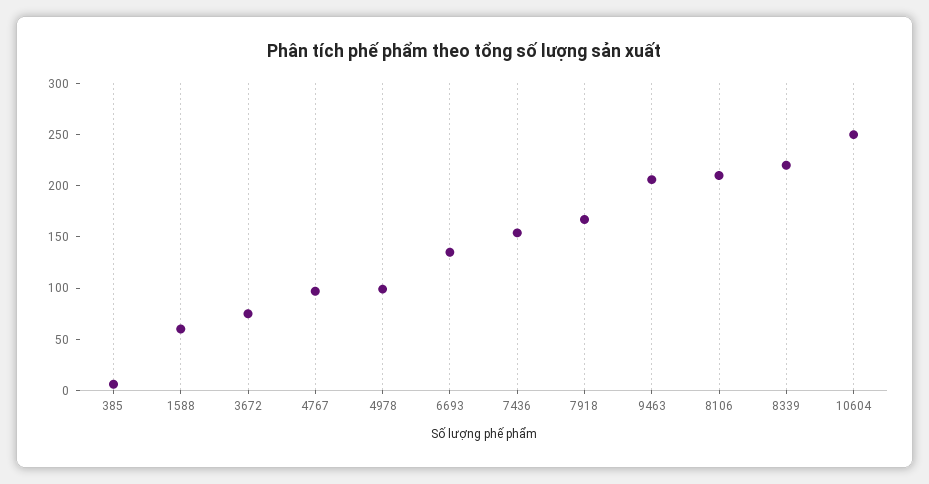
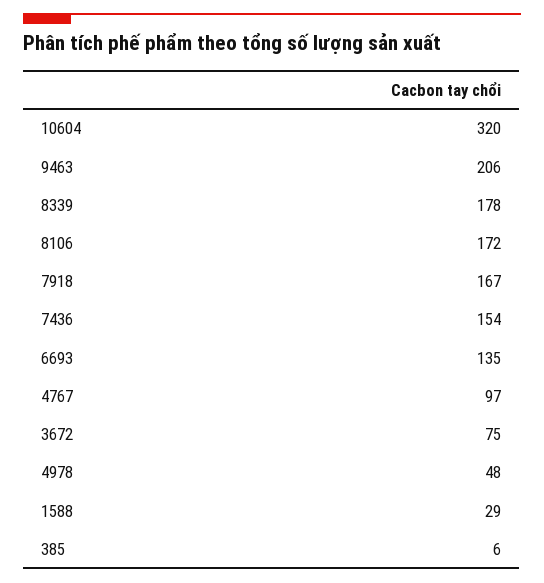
1588: 60 -> 29
4978: 100 -> 48
8106: 210 -> 172
8339: 220 -> 178
10604: 250 -> 320

